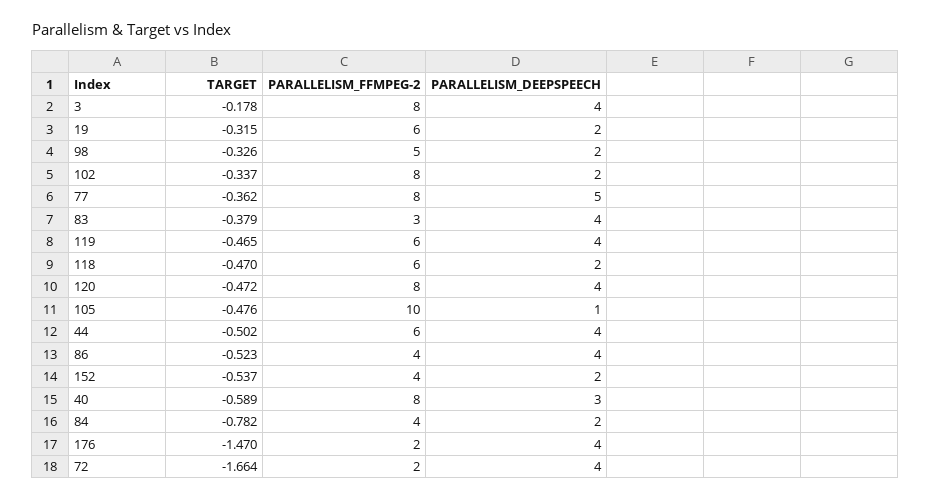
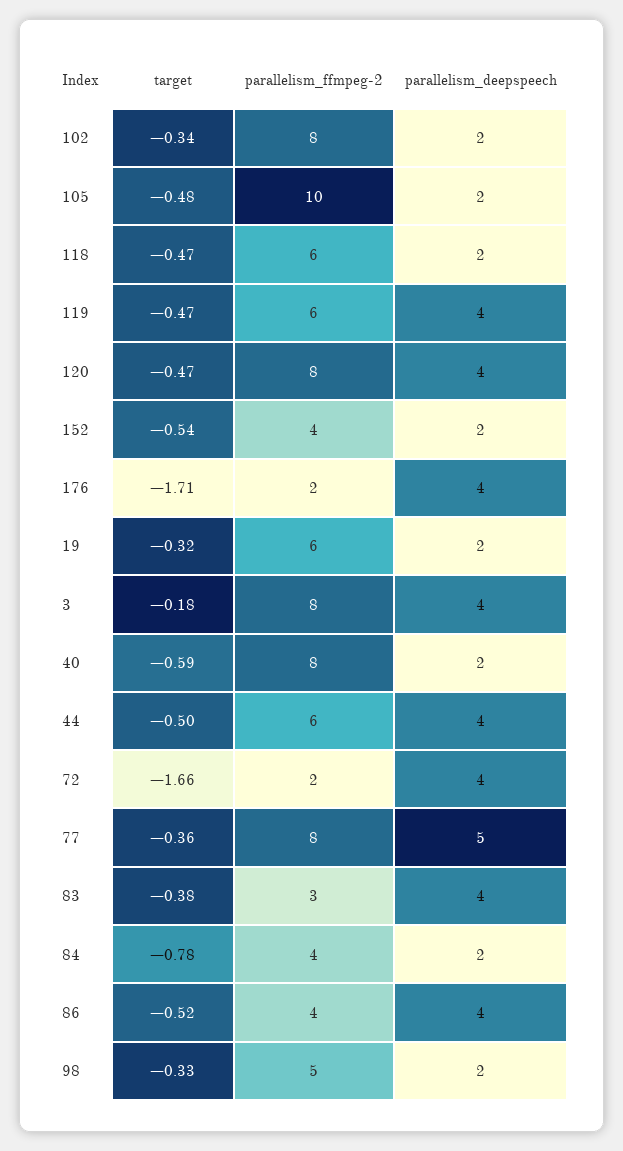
PARALLELISM_DEEPSPEECH, 105: 1 -> 2
PARALLELISM_DEEPSPEECH, 40: 3 -> 2
TARGET, 176: -1.47 -> -1.71

